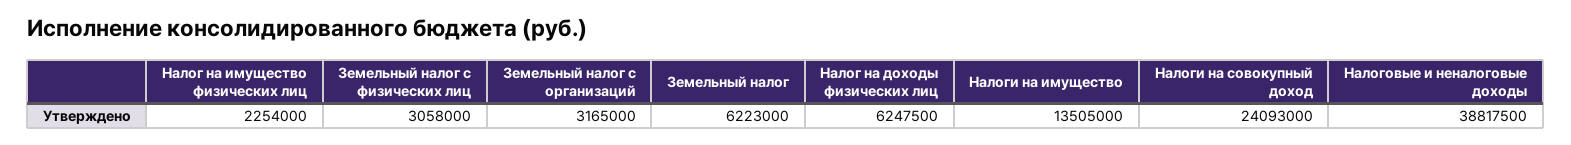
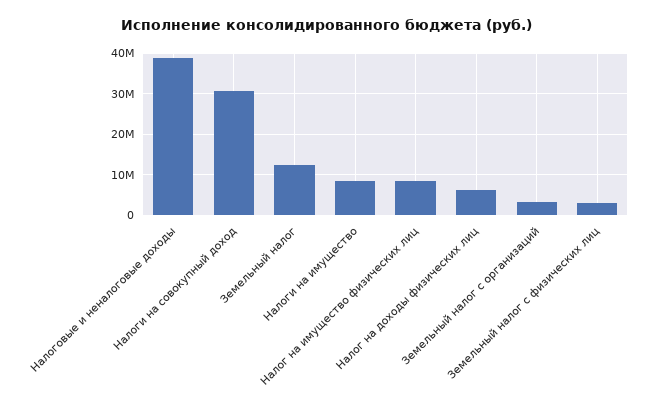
Налог на имущество физических лиц: 2254000 -> 8000000
Земельный налог: 6223000 -> 12000000
Налоги на имущество: 13505000 -> 8000000
Налоги на совокупный доход: 24093000 -> 30000000

